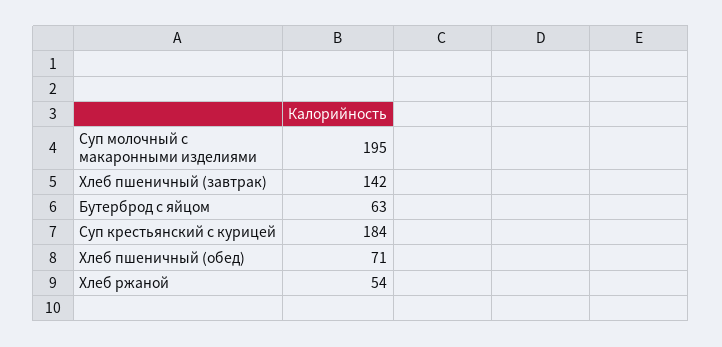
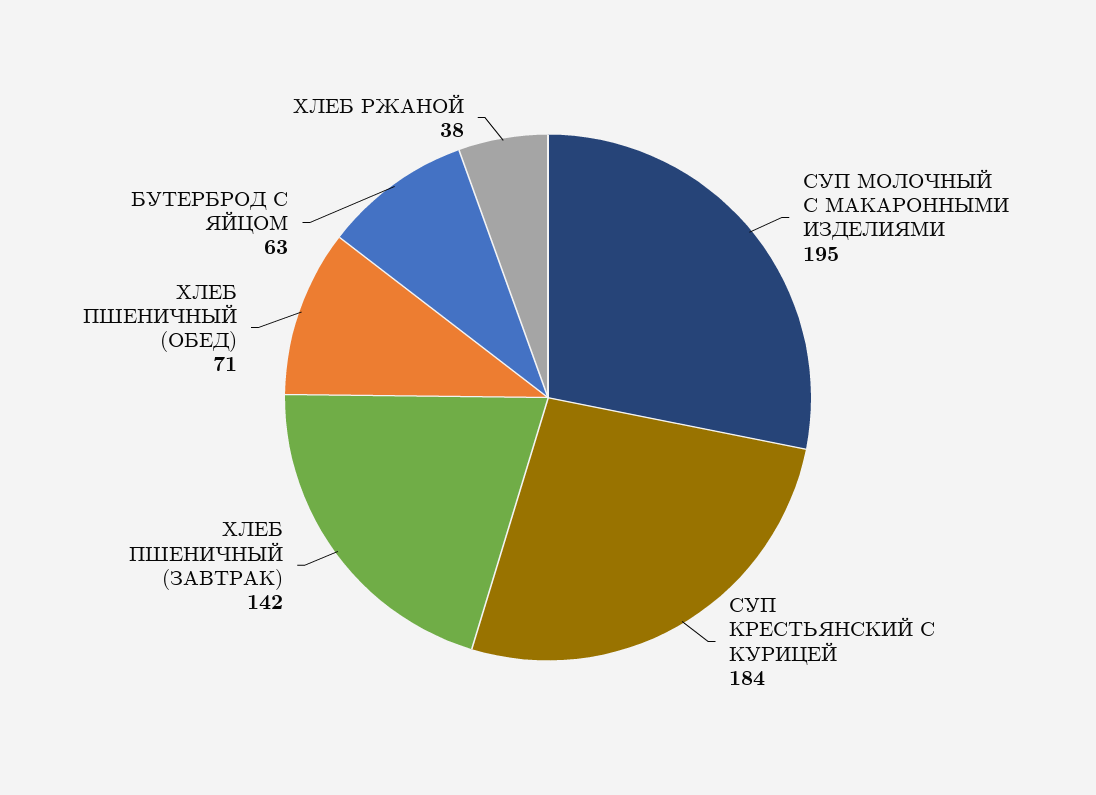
Хлеб ржаной: 54 -> 38

